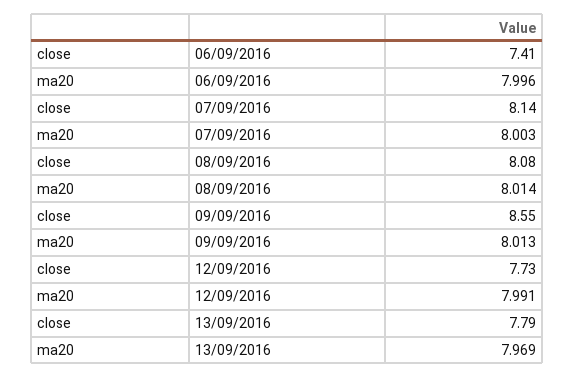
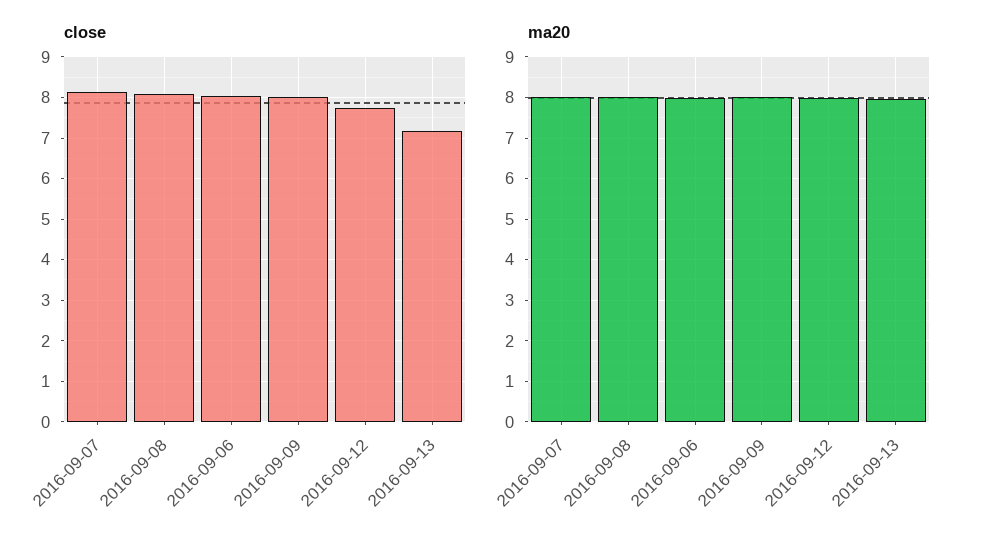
close, 06/09/2016: 7.41 -> 8
close, 09/09/2016: 8.55 -> 8
close, 13/09/2016: 7.79 -> 7.2

